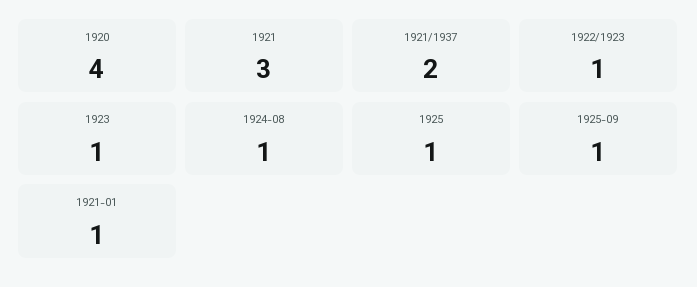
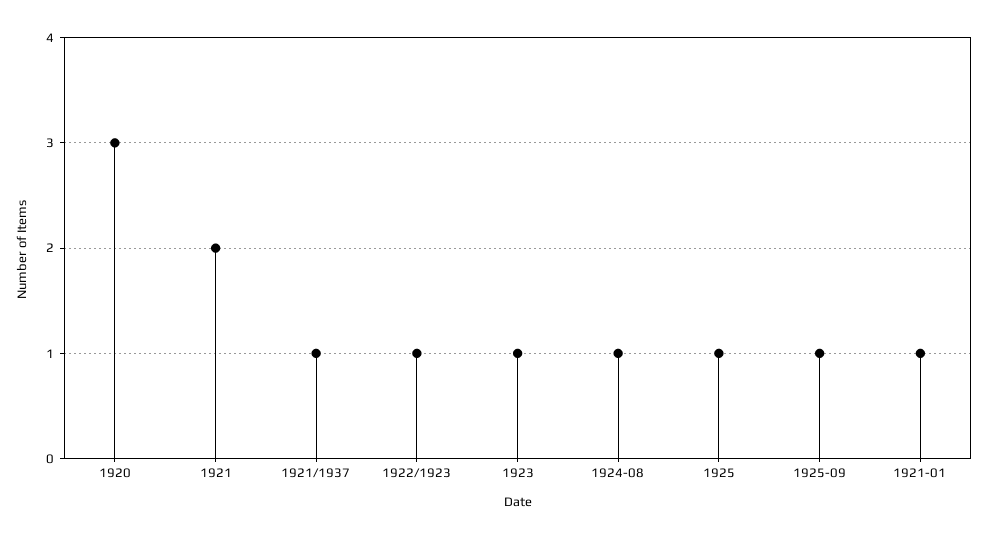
1920: 4 -> 3
1921: 3 -> 2
1921/1937: 2 -> 1

